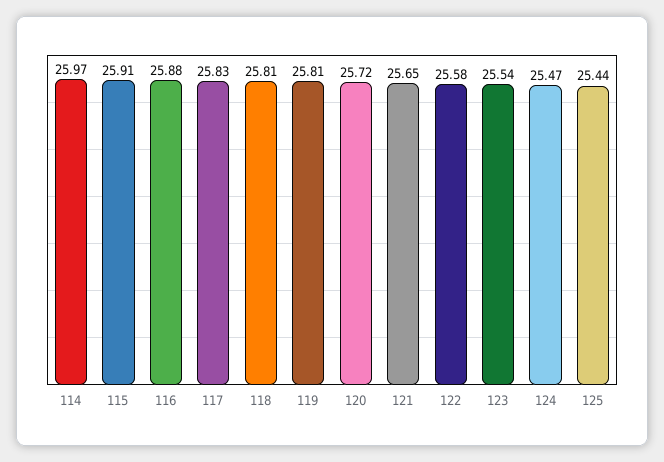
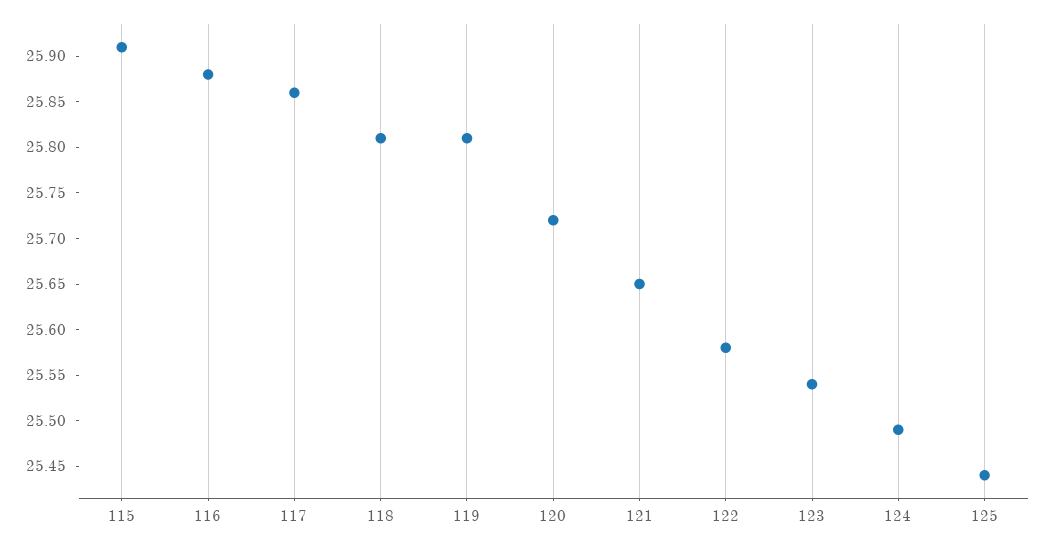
114: 25.97 -> none
117: 25.83 -> 25.86
124: 25.47 -> 25.49

